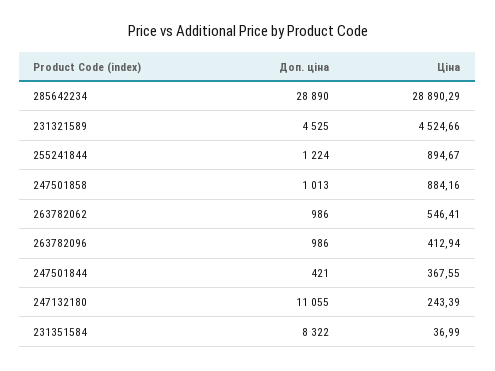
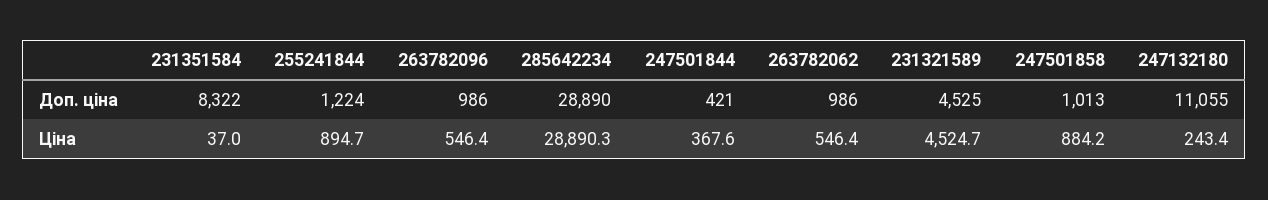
Ціна, 263782096: 412.94 -> 546.4

